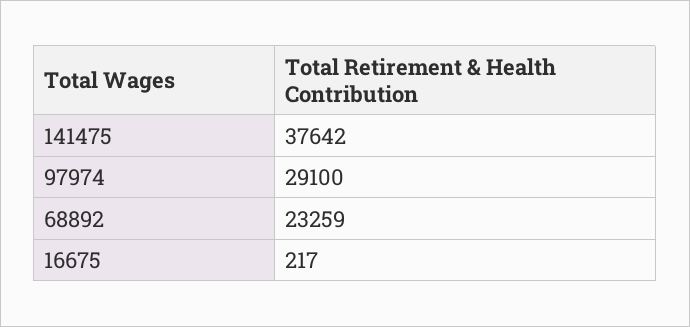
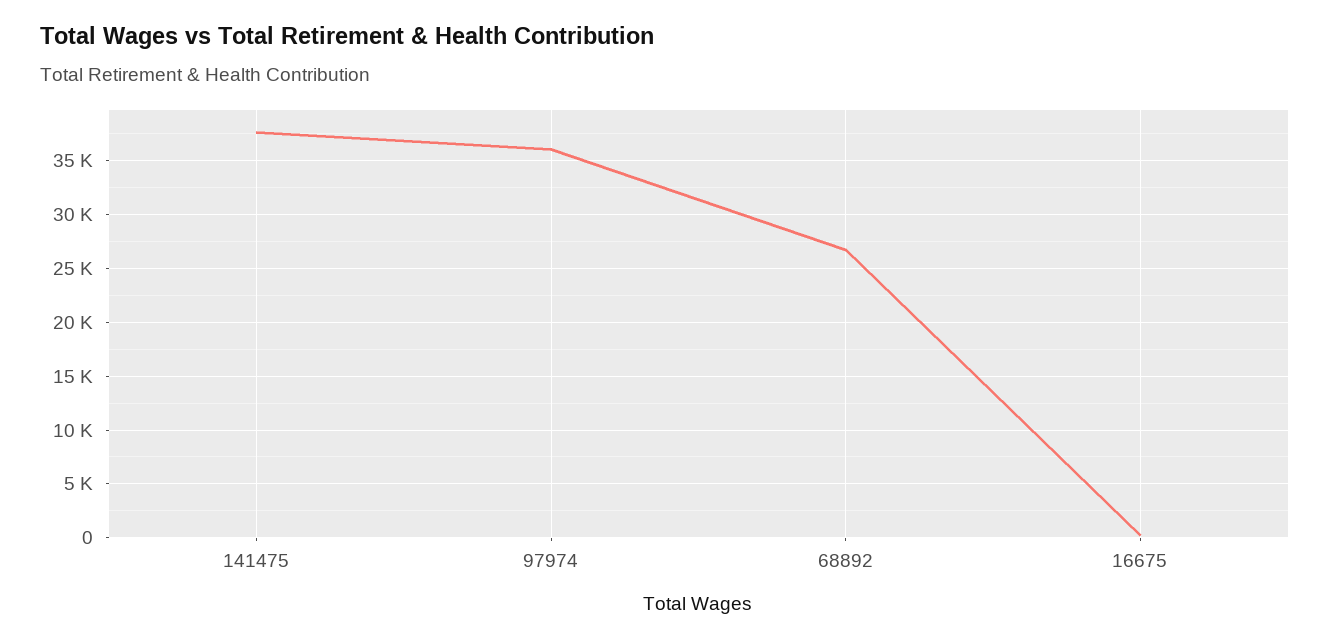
97974: 29100 -> 36000
68892: 23259 -> 27000

